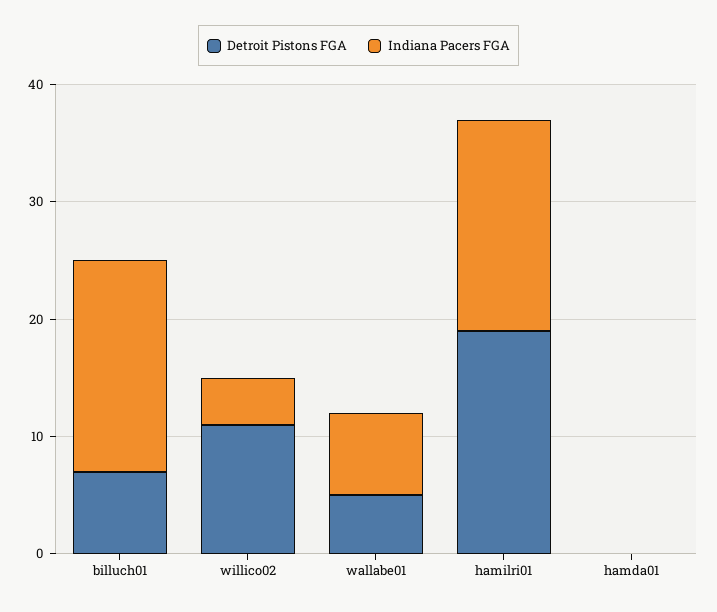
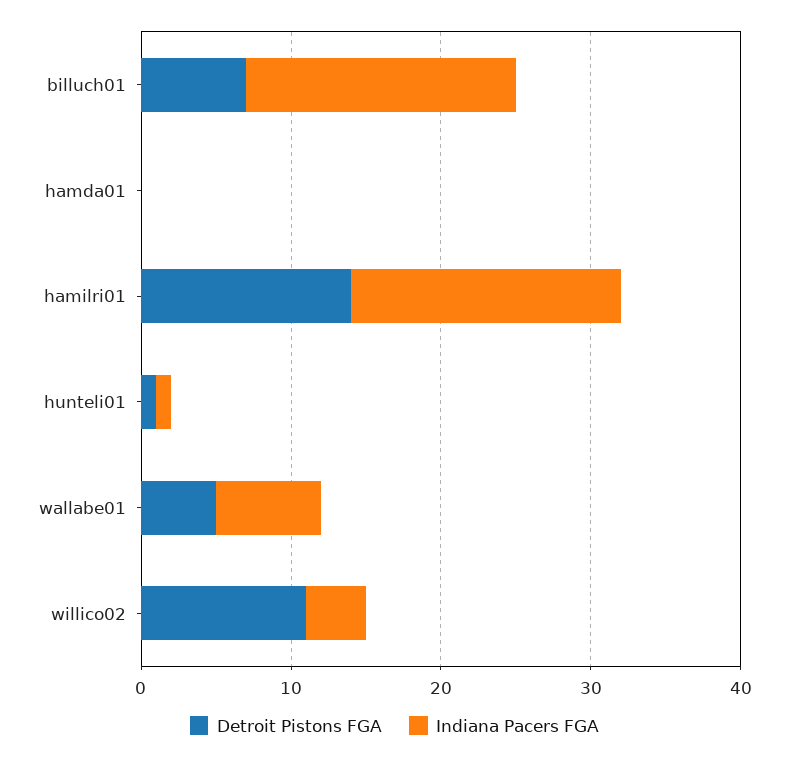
Detroit Pistons FGA, hamilri01: 19 -> 14
Detroit Pistons FGA, hunteli01: none -> 1
Indiana Pacers FGA, hunteli01: none -> 1

